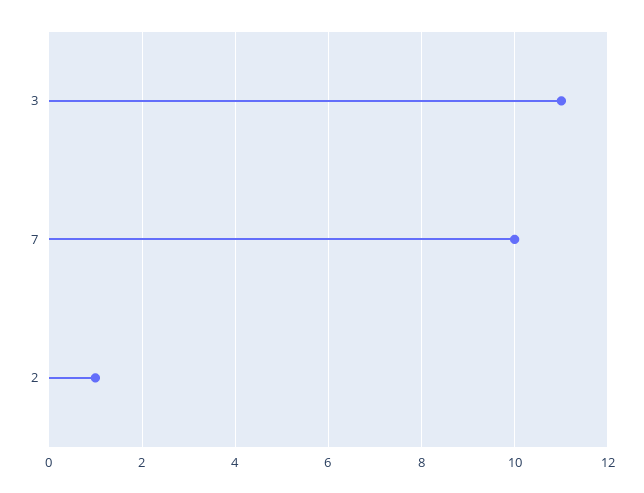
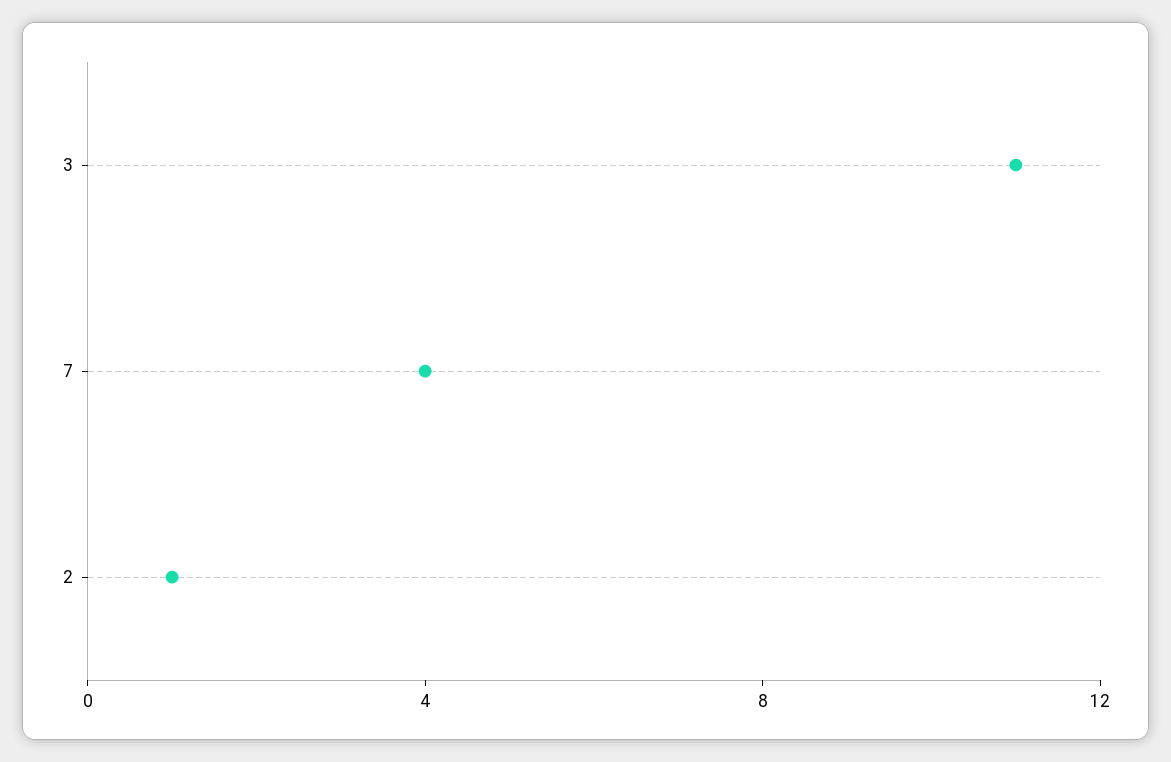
7: 10 -> 4

